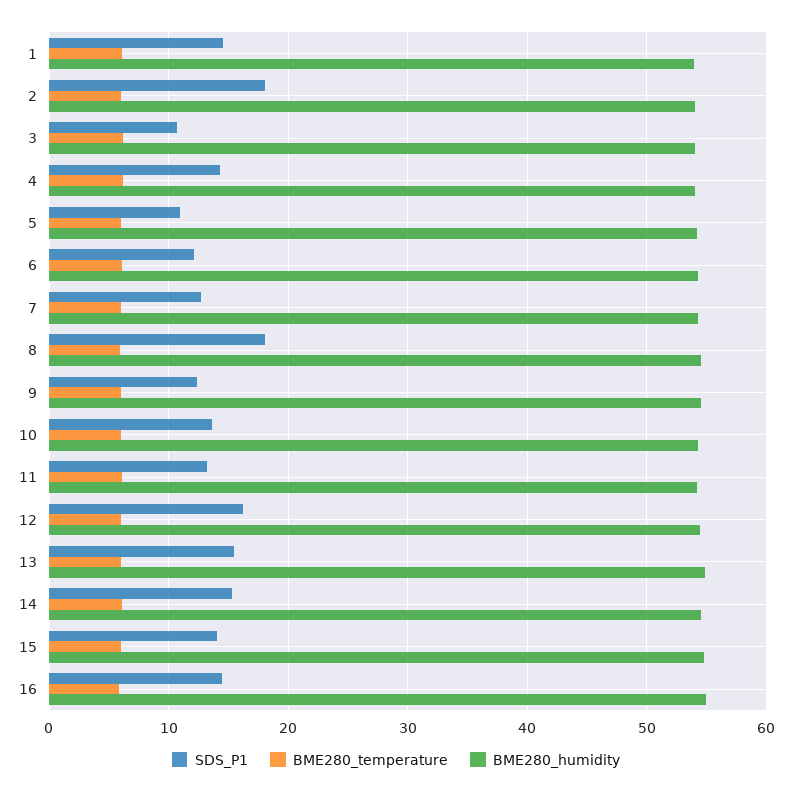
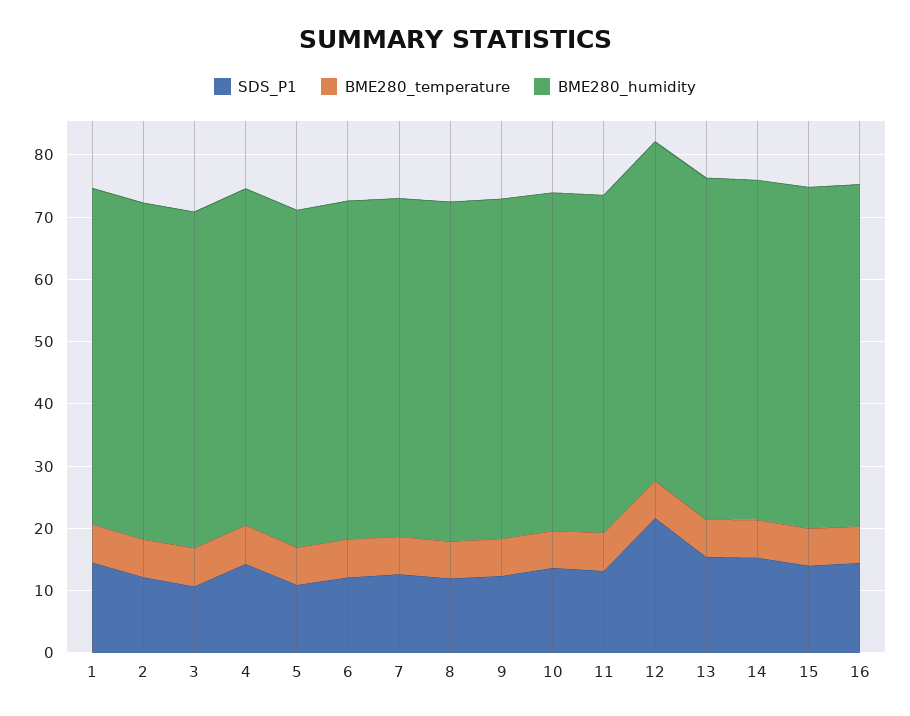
SDS_P1, 2: 18 -> 12
SDS_P1, 8: 18 -> 12
SDS_P1, 12: 16 -> 22

